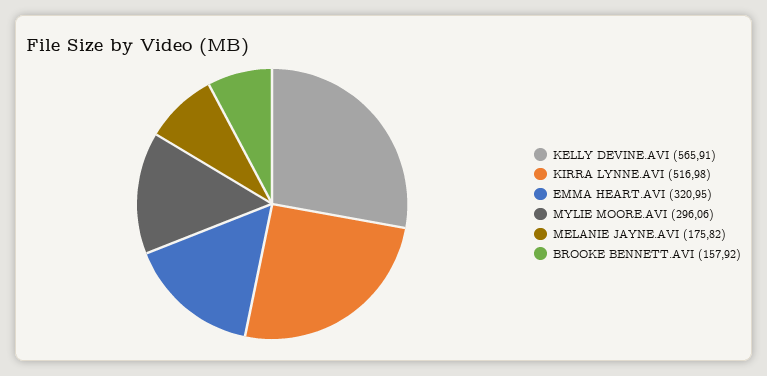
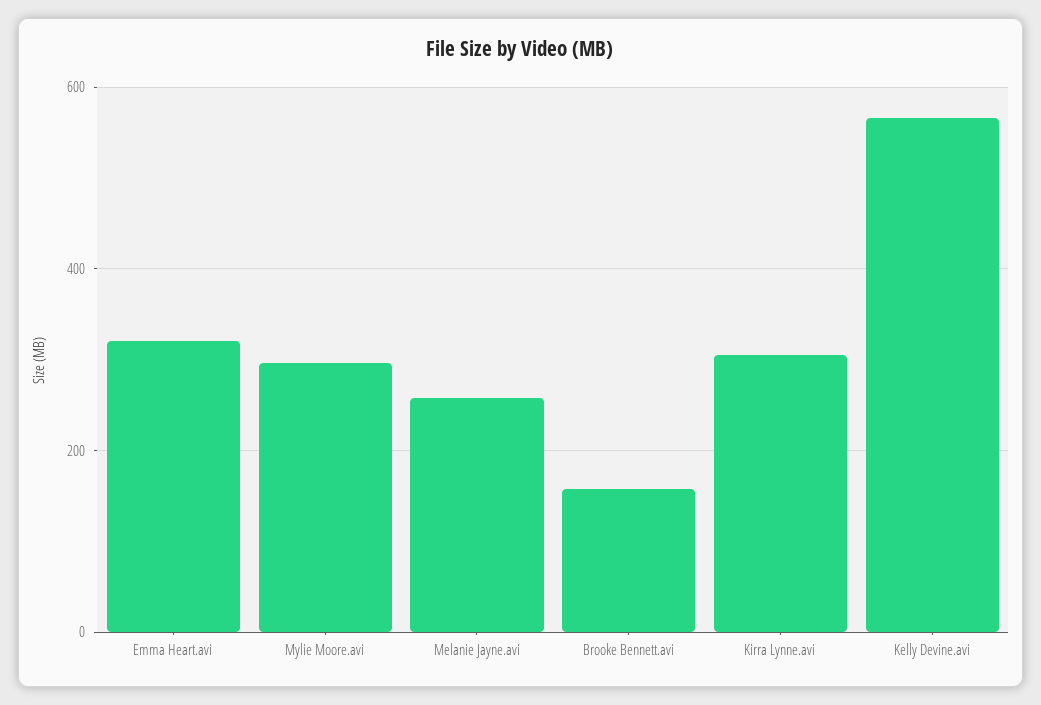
KIRRA LYNNE.AVI: 516.98 -> 300
MELANIE JAYNE.AVI: 175.82 -> 260

